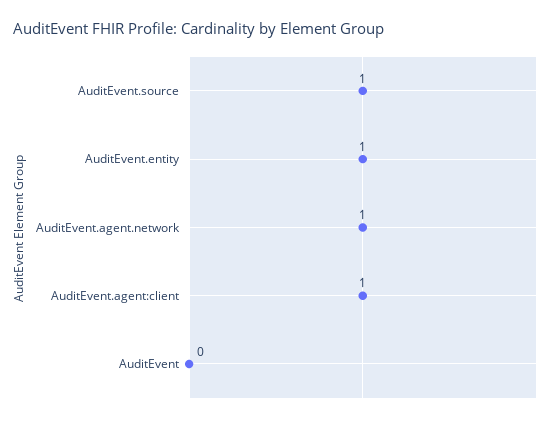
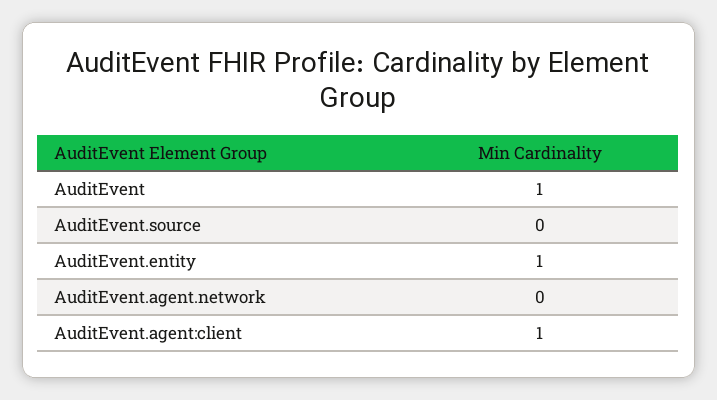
AuditEvent.source: 1 -> 0
AuditEvent.agent.network: 1 -> 0
AuditEvent: 0 -> 1

